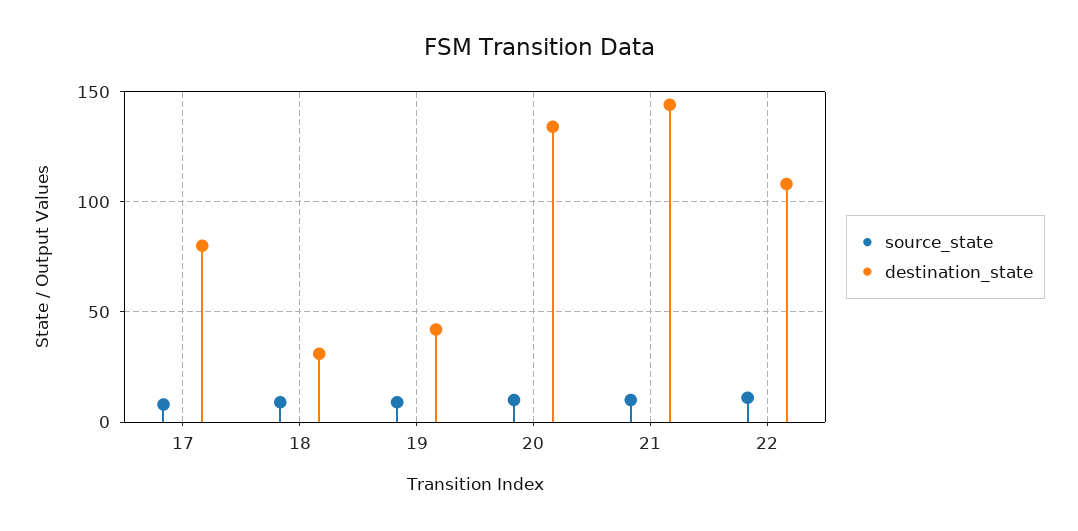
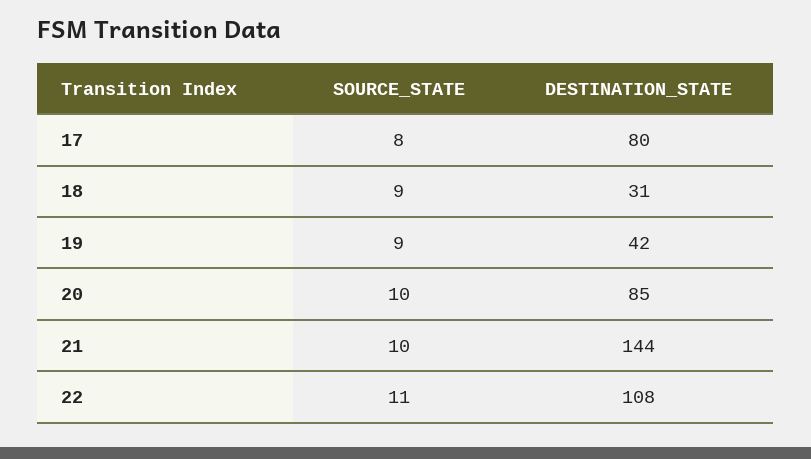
destination_state, 20: 135 -> 85

